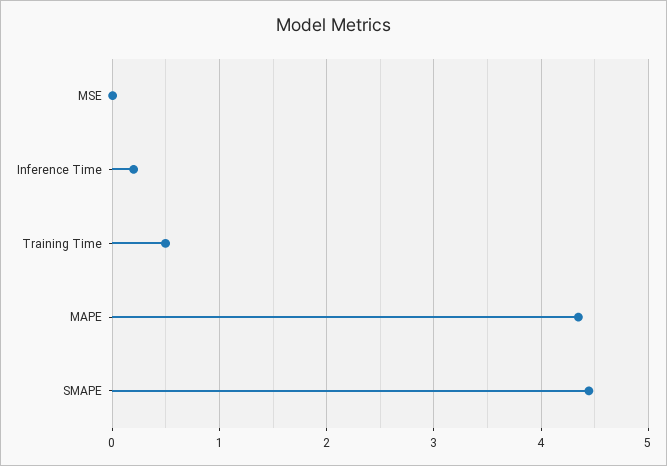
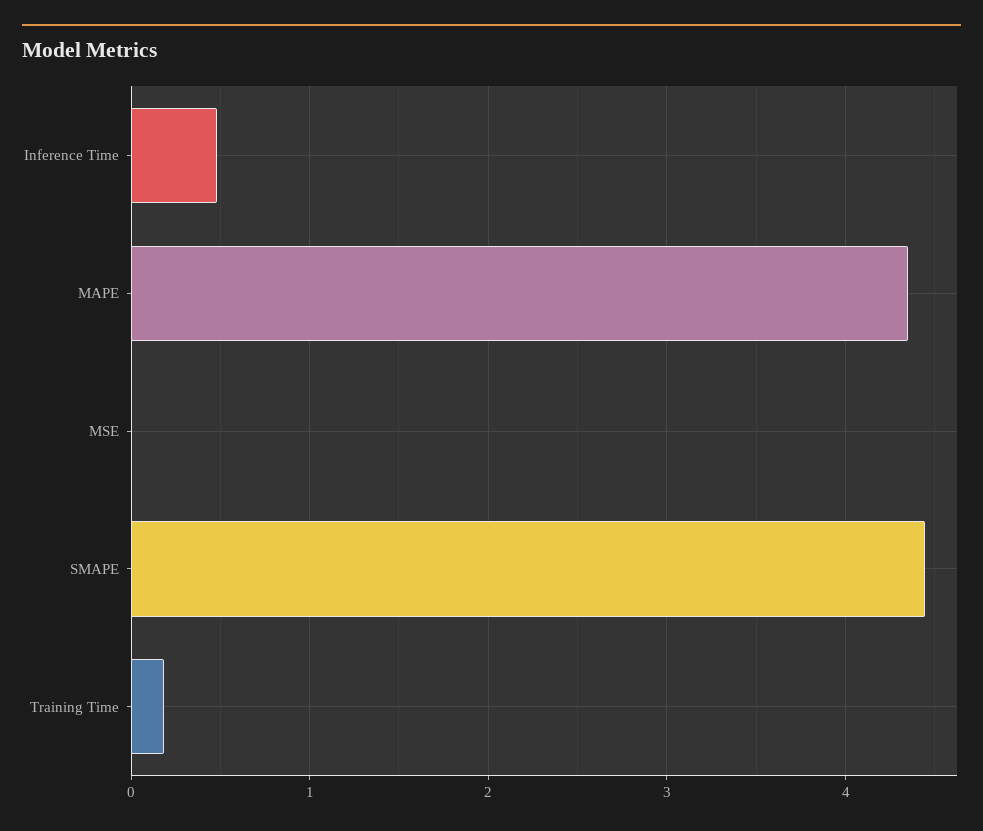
Inference Time: 0.2 -> 0.5
Training Time: 0.5 -> 0.2

